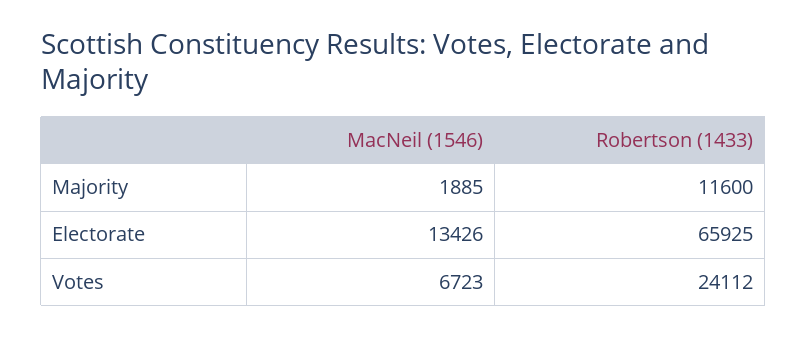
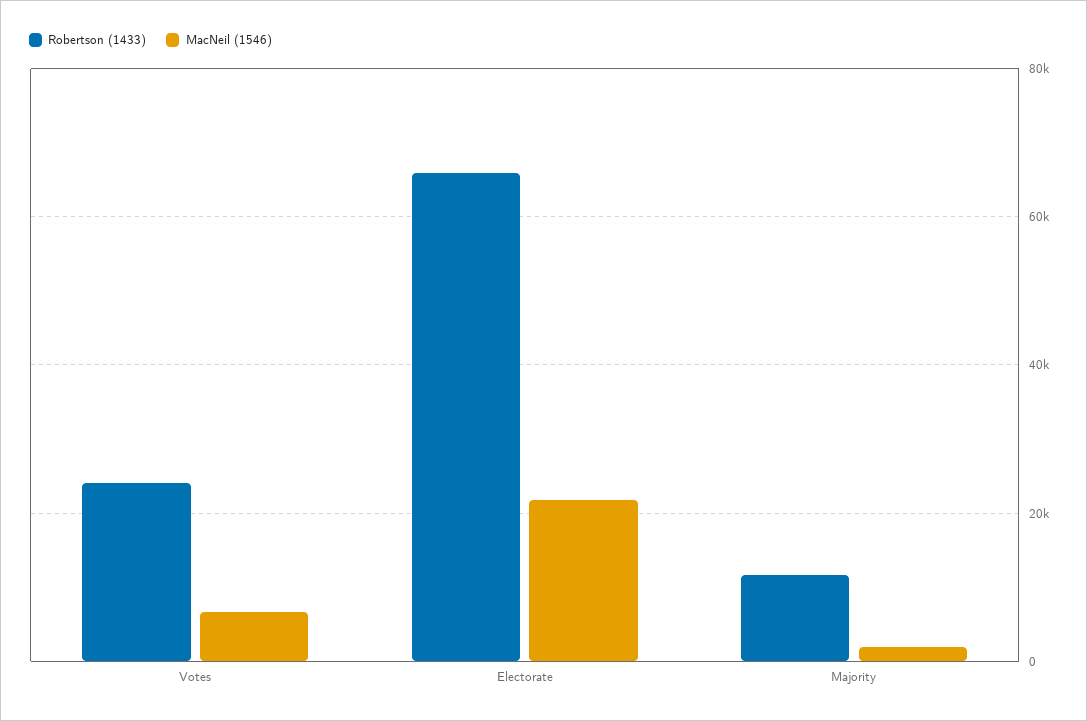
MacNeil (1546), Electorate: 13426 -> 22000

